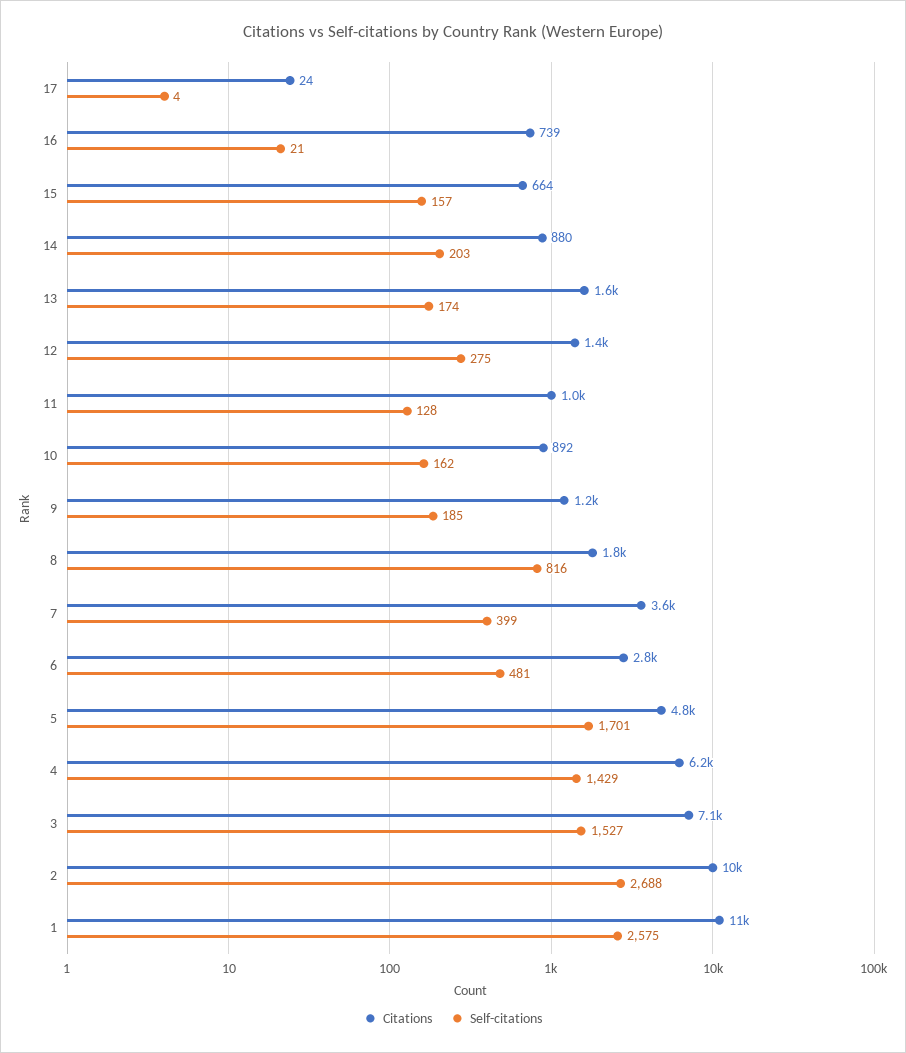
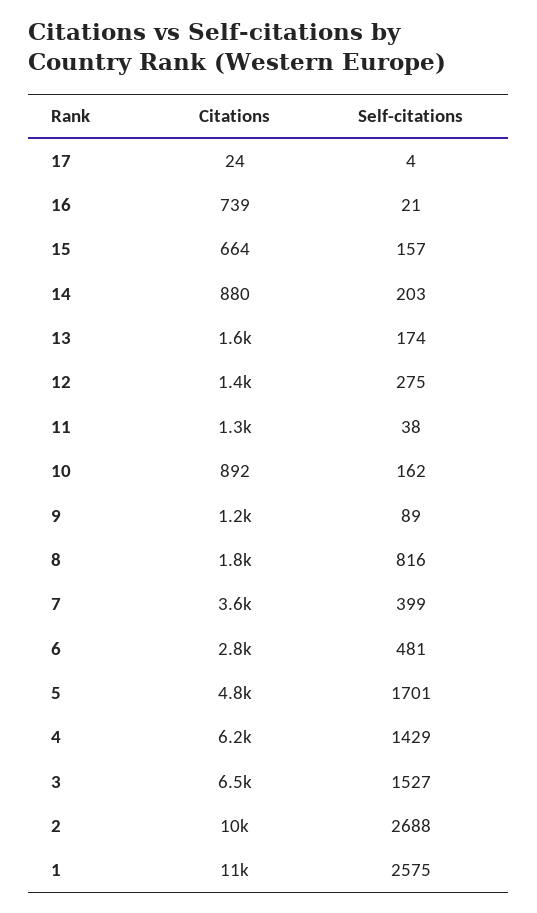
Citations, 11: 1000 -> 1300
Self-citations, 11: 128 -> 38
Self-citations, 9: 185 -> 89
Citations, 3: 7100 -> 6500

